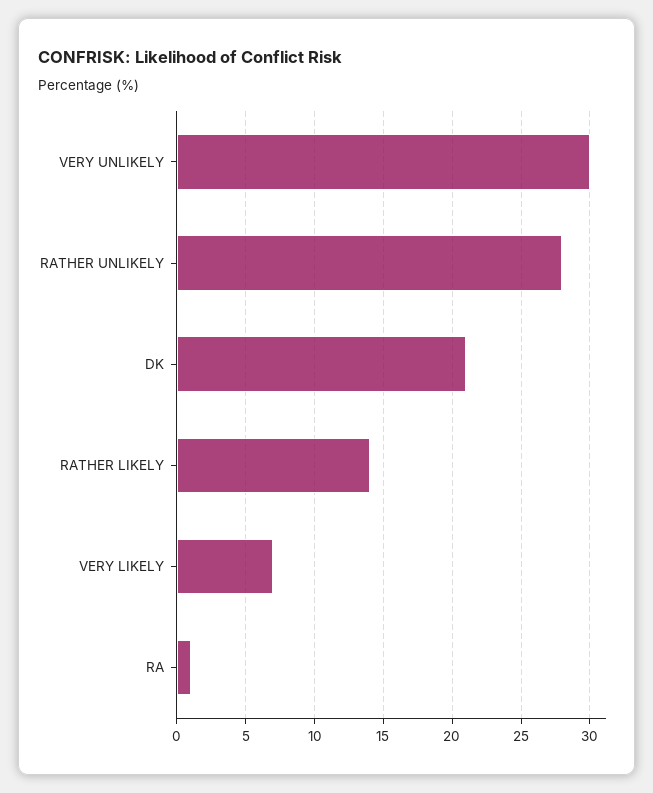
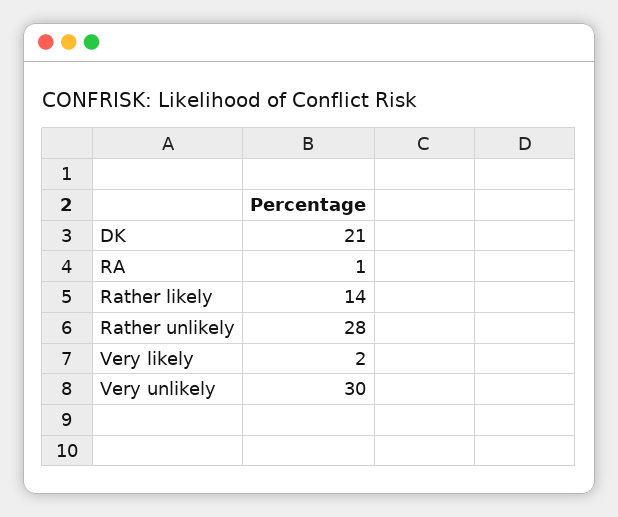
VERY LIKELY: 7 -> 2

